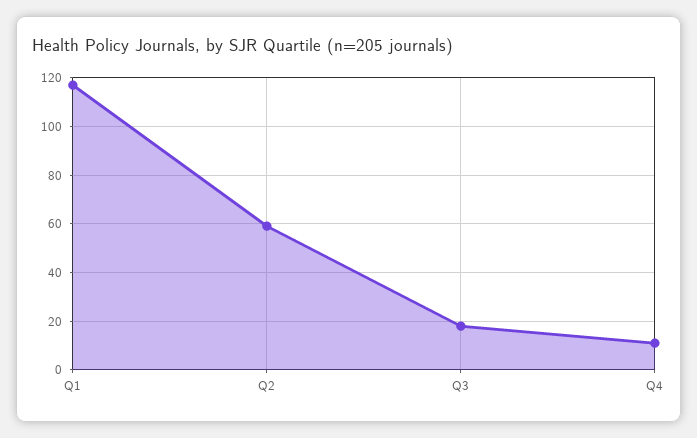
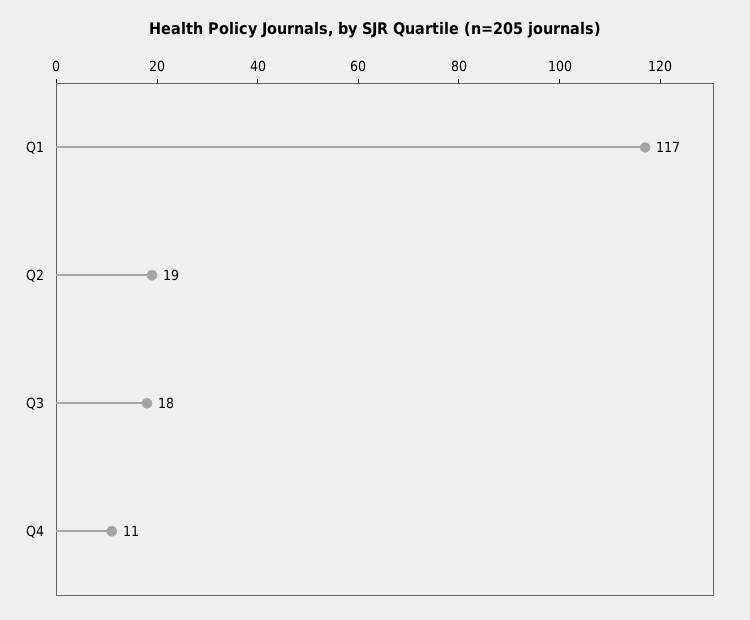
Q2: 60 -> 19

